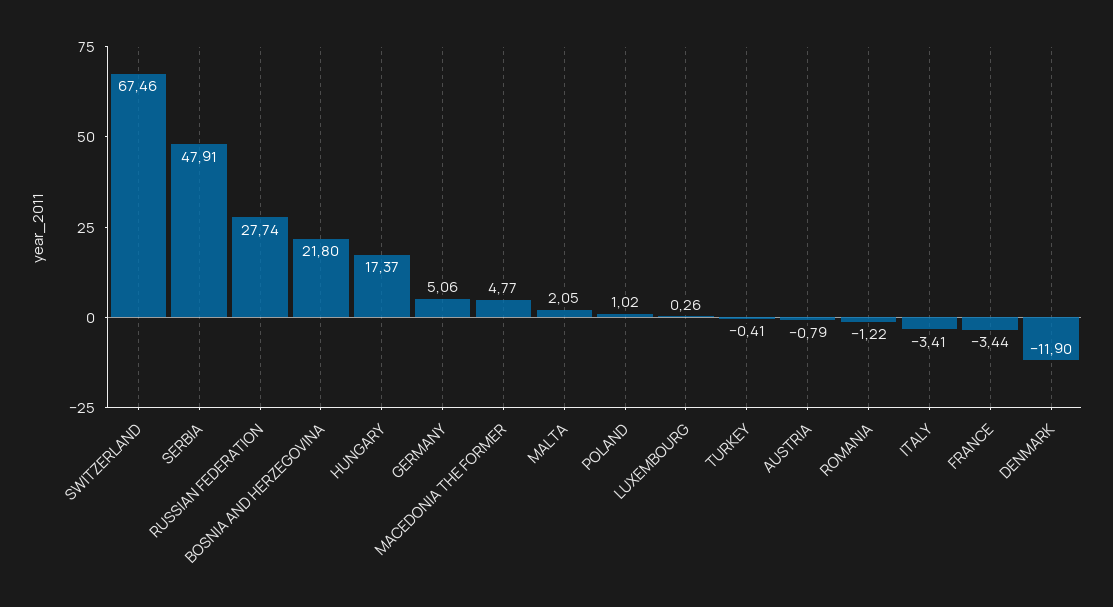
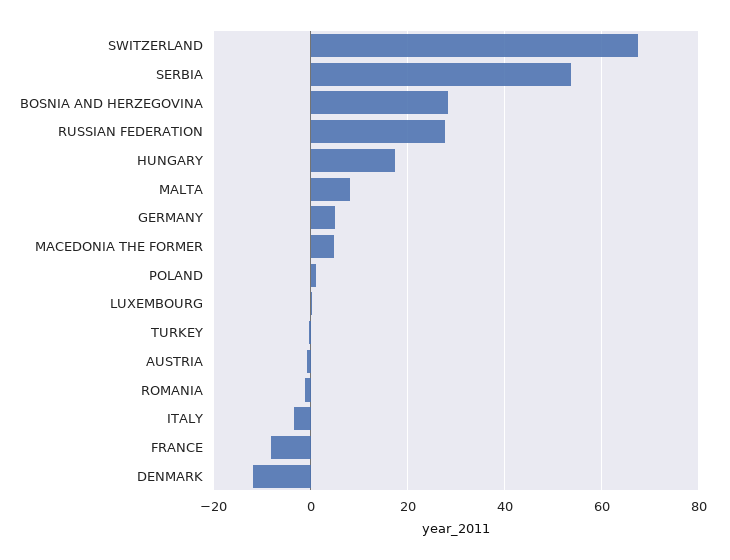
SERBIA: 47.91 -> 54
BOSNIA AND HERZEGOVINA: 21.8 -> 28
MALTA: 2.05 -> 8
FRANCE: -3.44 -> -8

